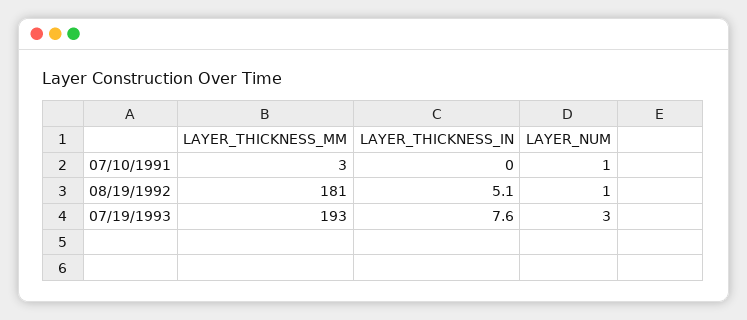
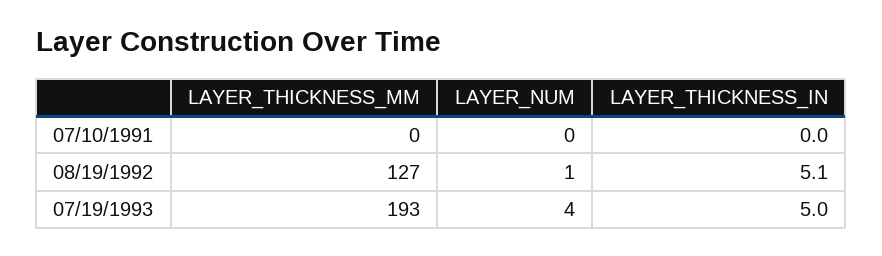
LAYER_THICKNESS_MM, 07/10/1991: 3 -> 0
LAYER_NUM, 07/10/1991: 1 -> 0
LAYER_THICKNESS_MM, 08/19/1992: 181 -> 127
LAYER_THICKNESS_IN, 07/19/1993: 7.6 -> 5
LAYER_NUM, 07/19/1993: 3 -> 4

